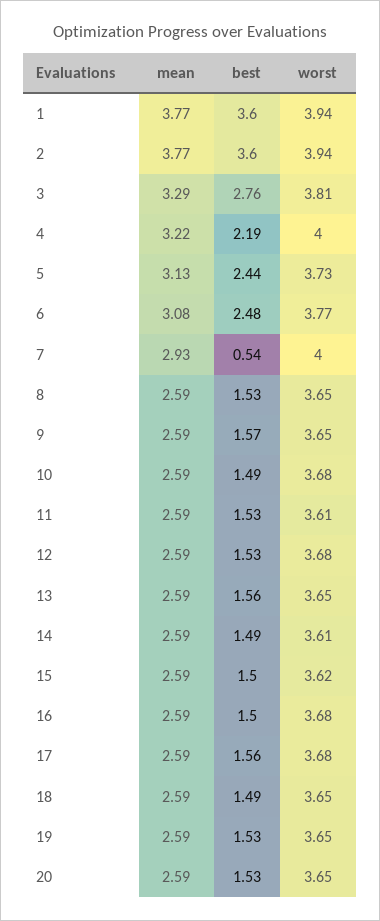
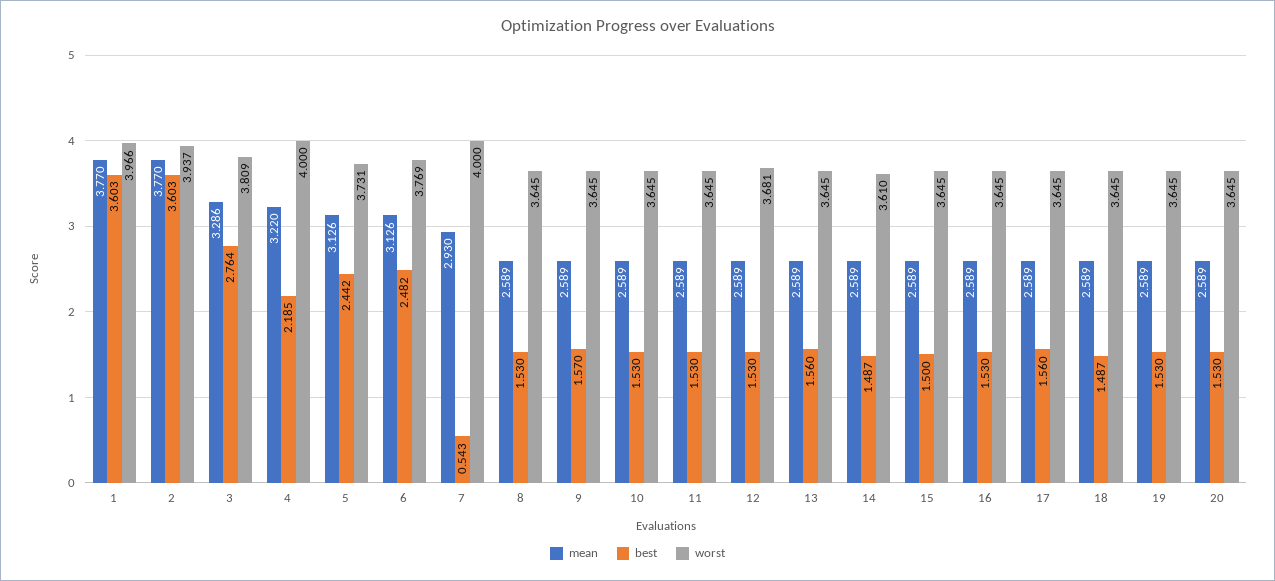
worst, 1: 3.94 -> 3.966
mean, 6: 3.08 -> 3.126
best, 10: 1.49 -> 1.53
worst, 10: 3.68 -> 3.645
worst, 11: 3.61 -> 3.645
worst, 15: 3.62 -> 3.645
best, 16: 1.5 -> 1.53
worst, 16: 3.68 -> 3.645
worst, 17: 3.68 -> 3.645

